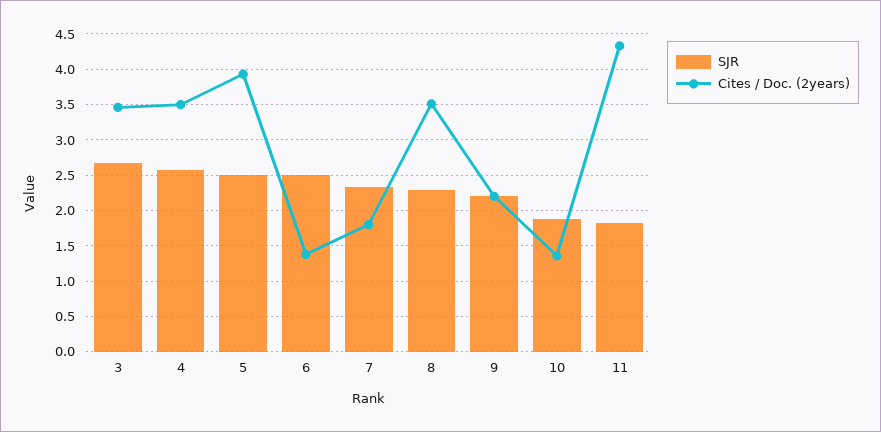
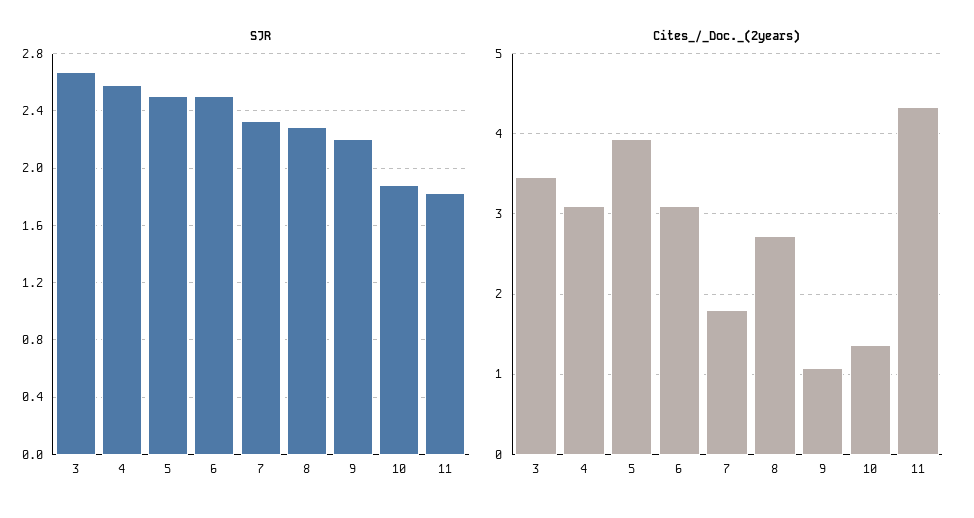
Cites / Doc. (2years), 4: 3.5 -> 3.1
Cites / Doc. (2years), 6: 1.4 -> 3.1
Cites / Doc. (2years), 8: 3.5 -> 2.7
Cites / Doc. (2years), 9: 2.2 -> 1.1

